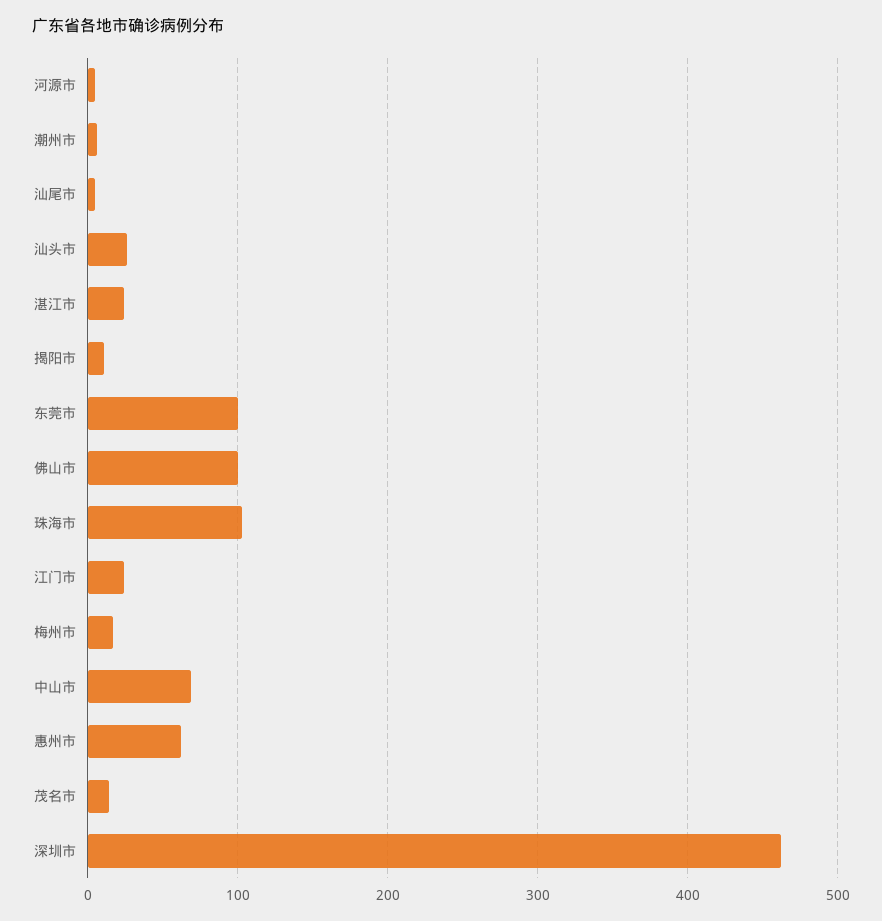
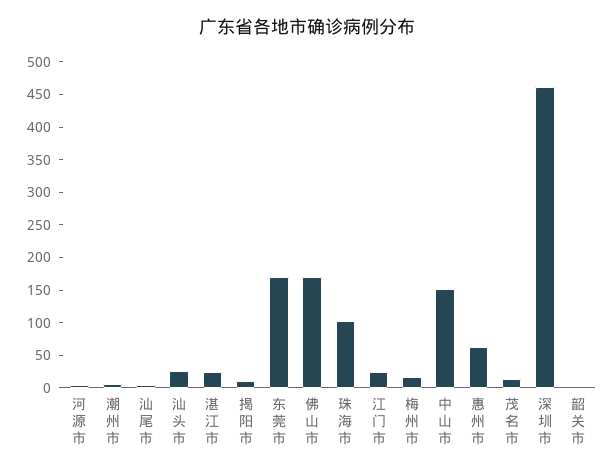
东莞市: 100 -> 175
佛山市: 100 -> 175
中山市: 70 -> 150
韶关市: none -> 0

